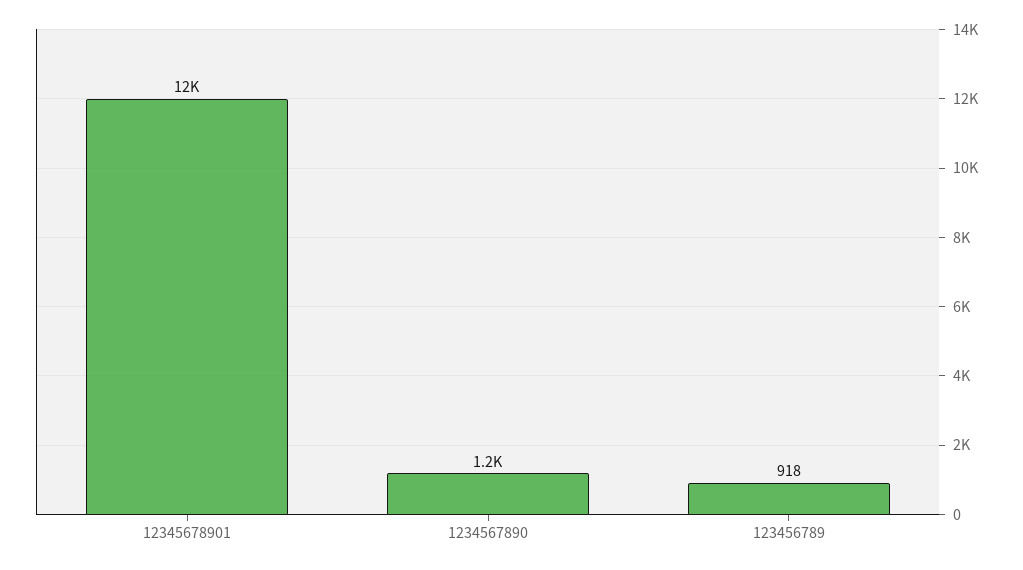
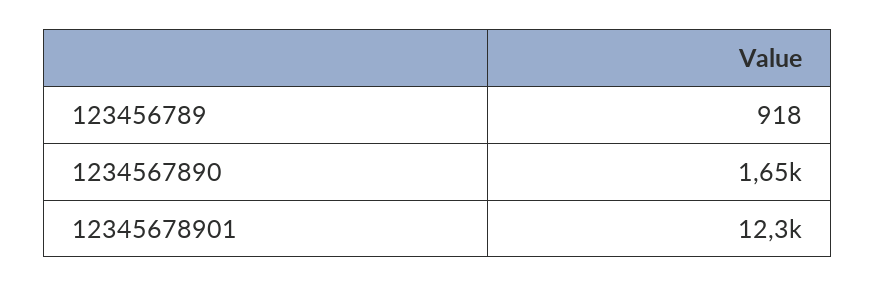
1234567890: 1200 -> 1650

